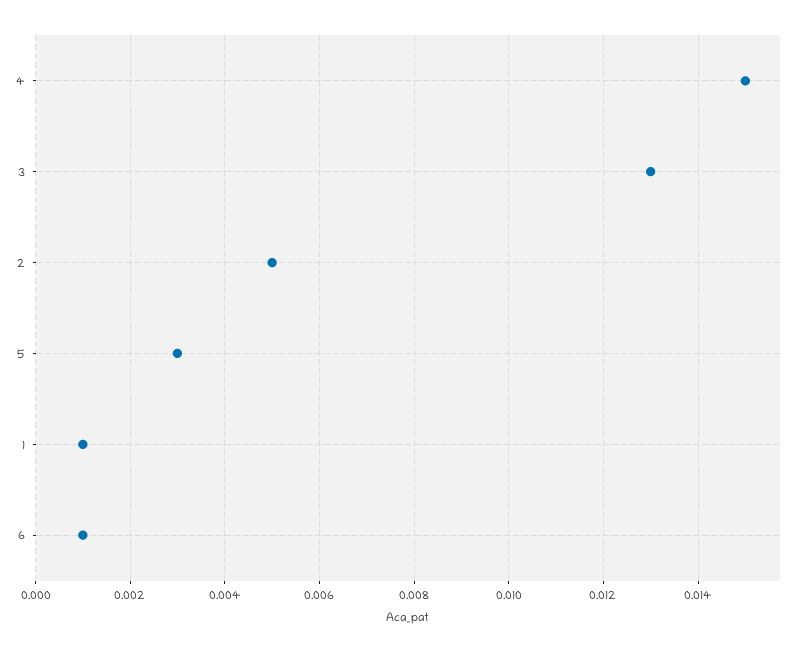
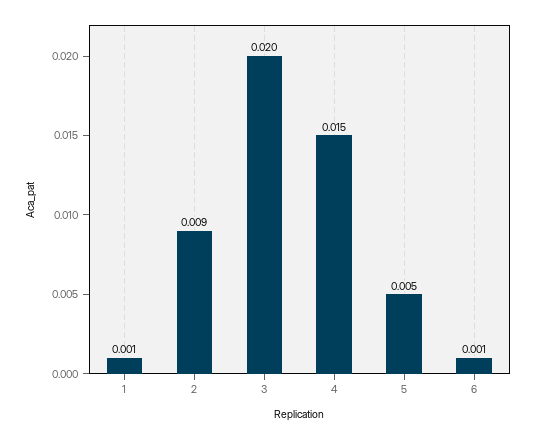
3: 0.013 -> 0.02
2: 0.005 -> 0.009
5: 0.003 -> 0.005

